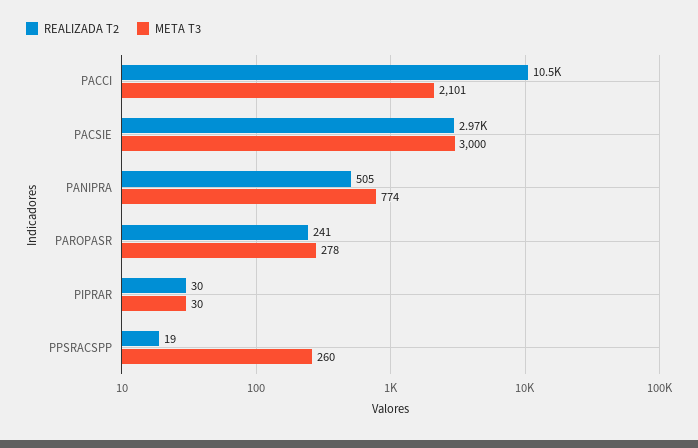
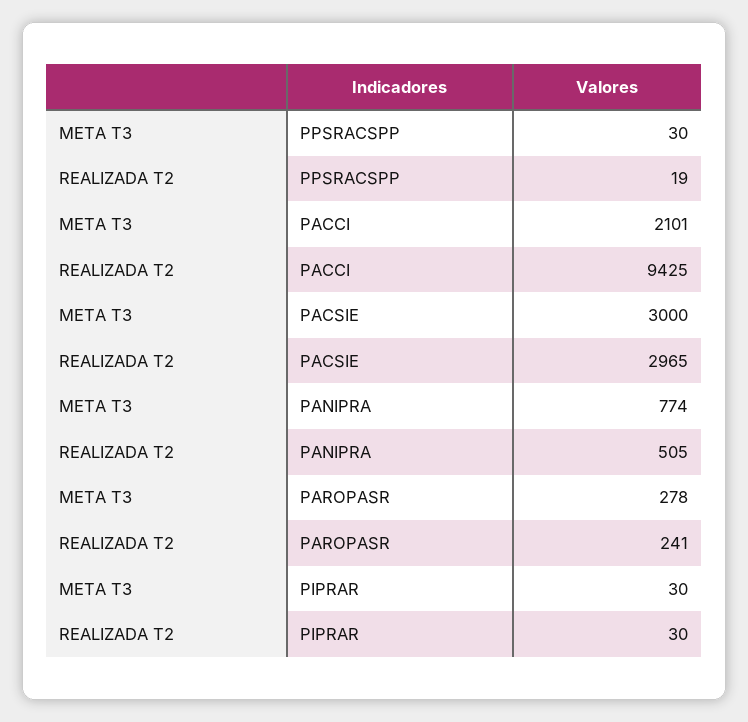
REALIZADA T2, PACCI: 10500 -> 9425
META T3, PPSRACSPP: 260 -> 30

